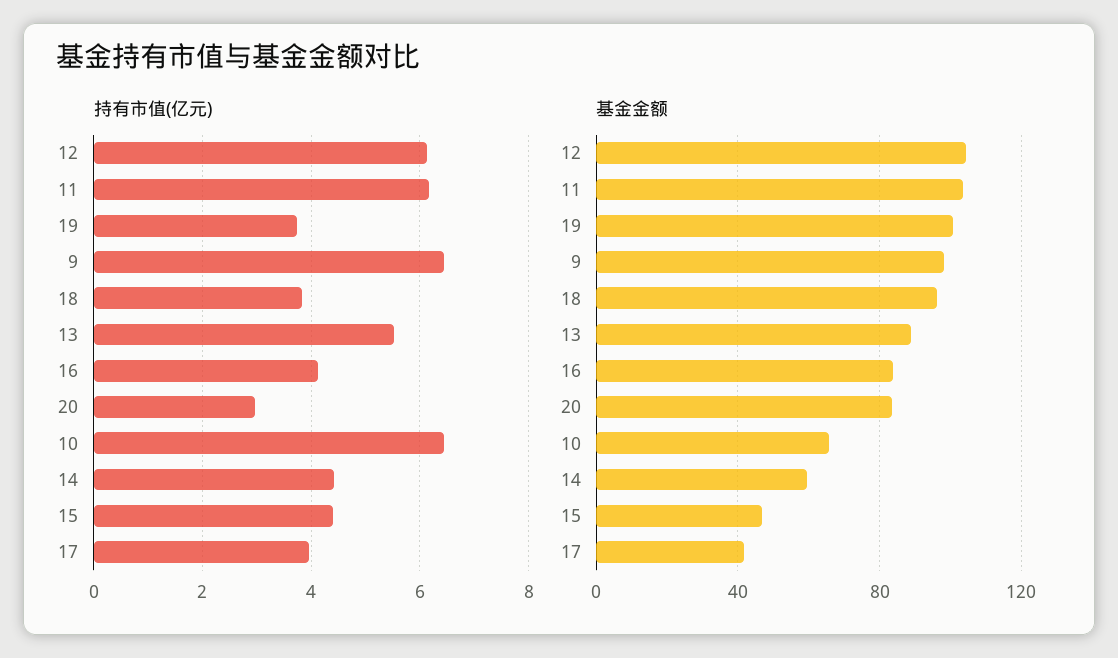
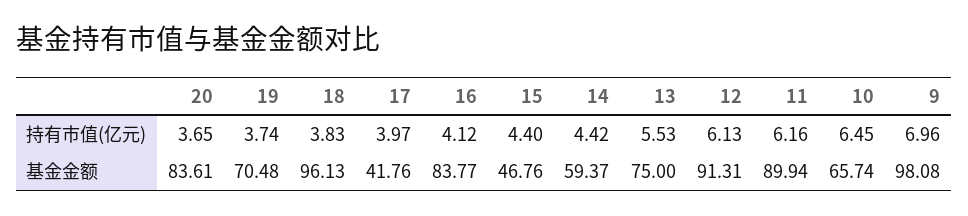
持有市值(亿元), 9: 6.4 -> 6.96
持有市值(亿元), 20: 3 -> 3.65
基金金额, 12: 105 -> 91.31
基金金额, 11: 105 -> 89.94
基金金额, 19: 100 -> 70.48
基金金额, 13: 90 -> 75

